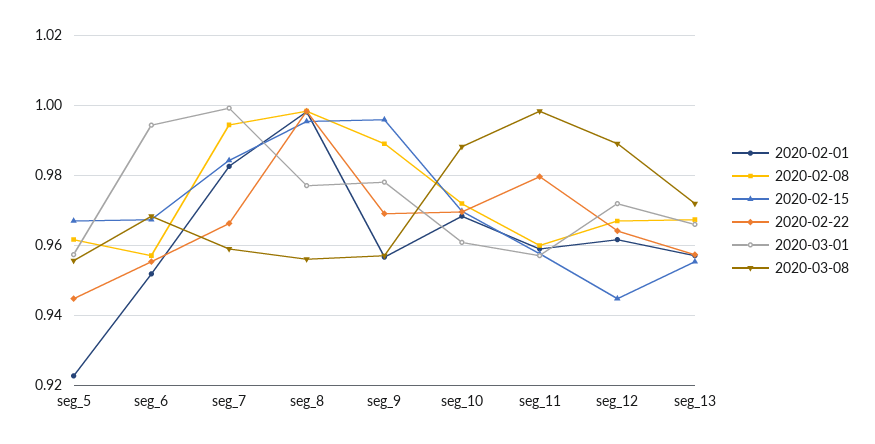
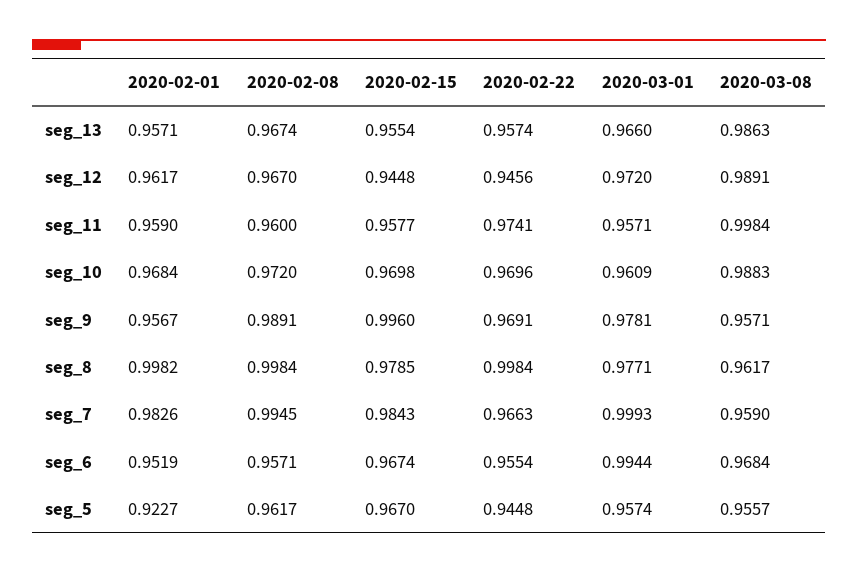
2020-02-15, seg_8: 0.996 -> 0.9785
2020-03-08, seg_8: 0.956 -> 0.9617
2020-02-22, seg_11: 0.98 -> 0.9741
2020-02-22, seg_12: 0.964 -> 0.9456
2020-03-08, seg_13: 0.972 -> 0.9863

